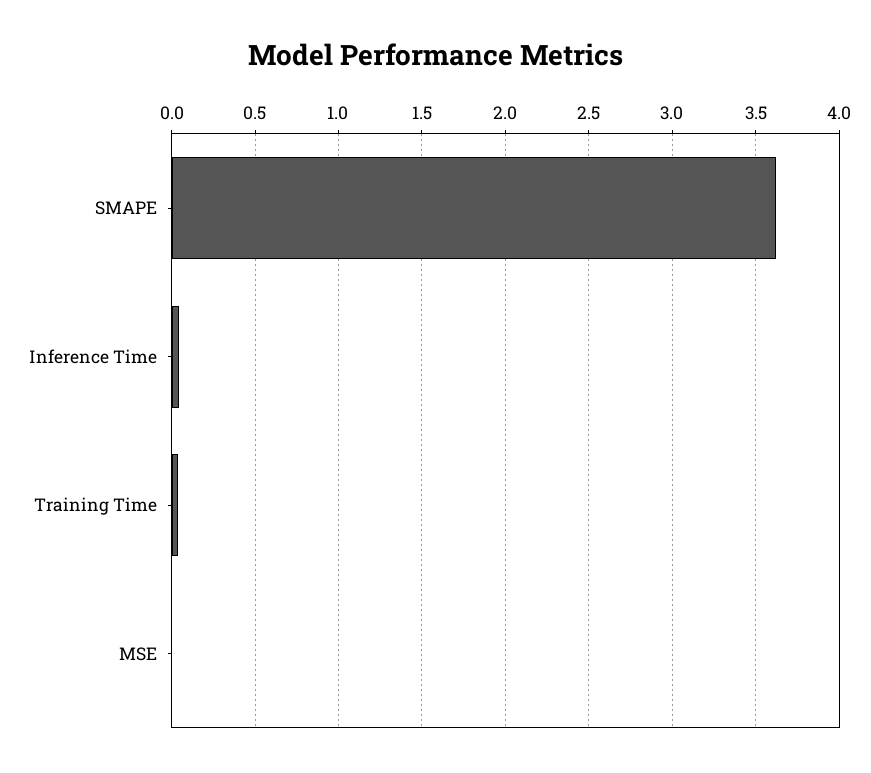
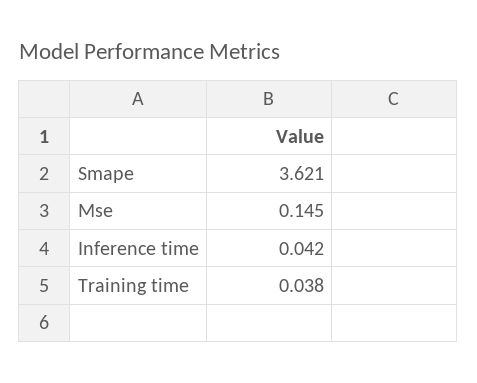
MSE: 0 -> 0.145

